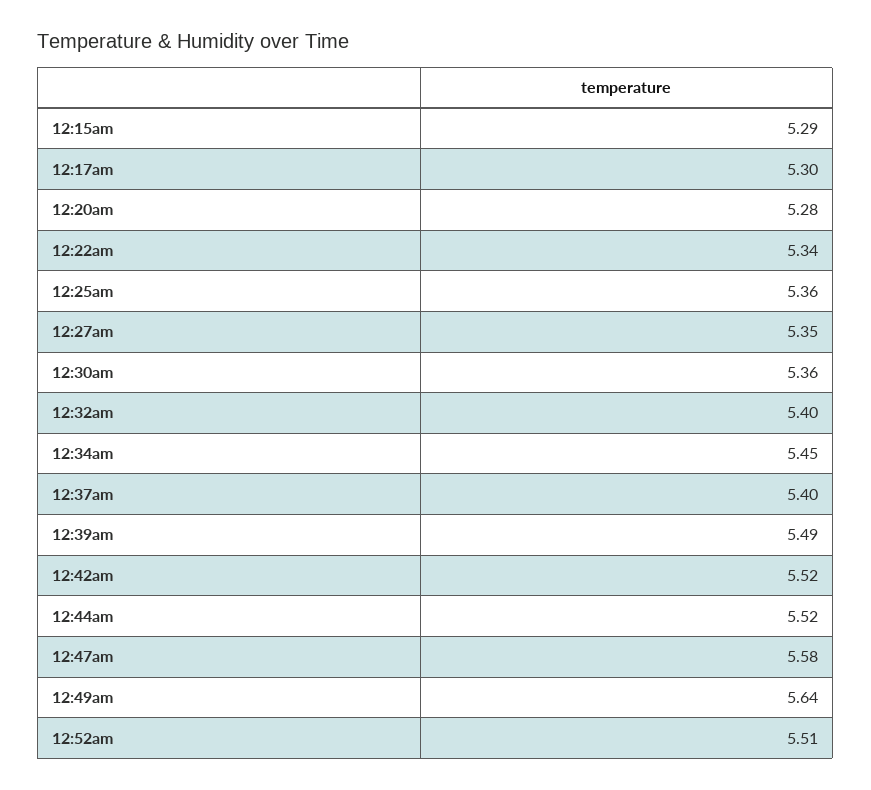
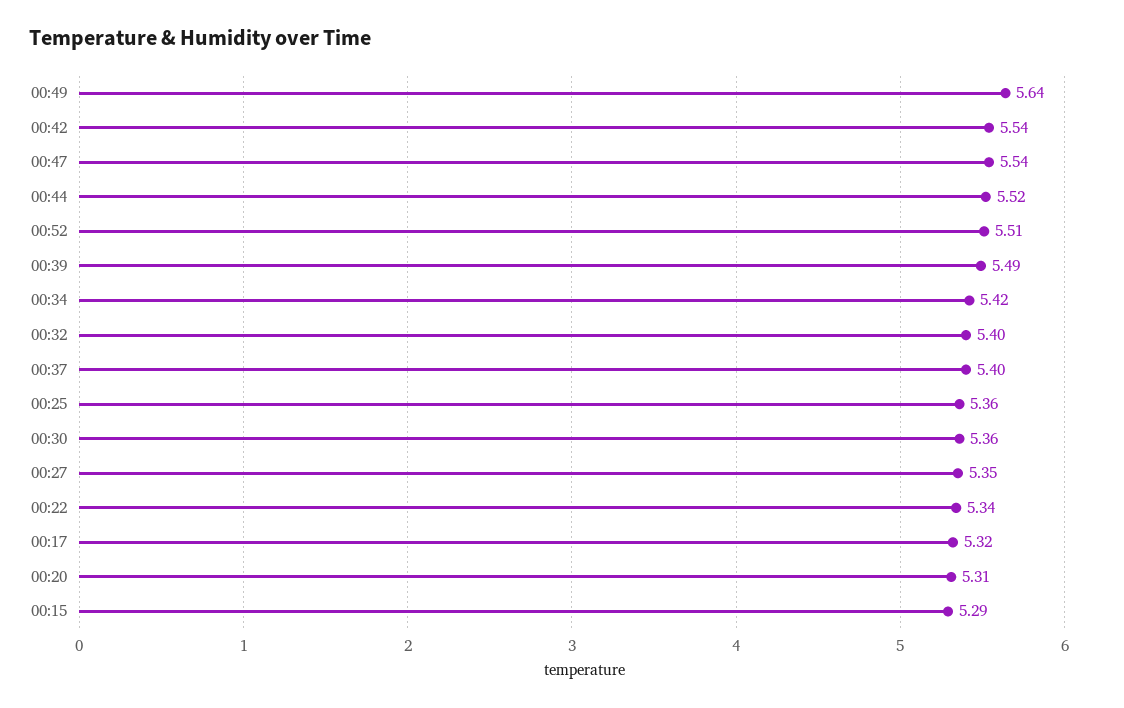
12:17am: 5.3 -> 5.32
12:20am: 5.28 -> 5.31
12:34am: 5.45 -> 5.42
12:42am: 5.52 -> 5.54
12:47am: 5.58 -> 5.54

